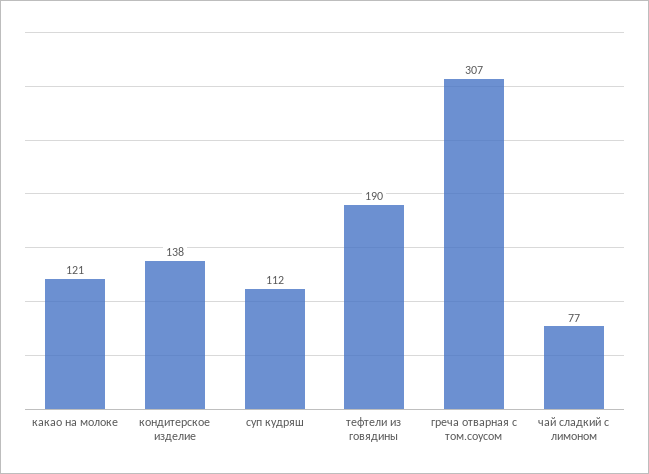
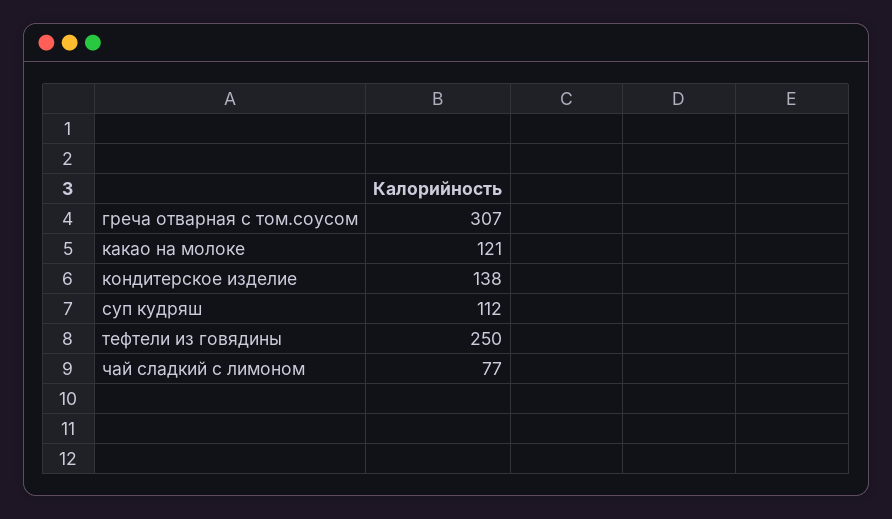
тефтели из говядины: 190 -> 250

